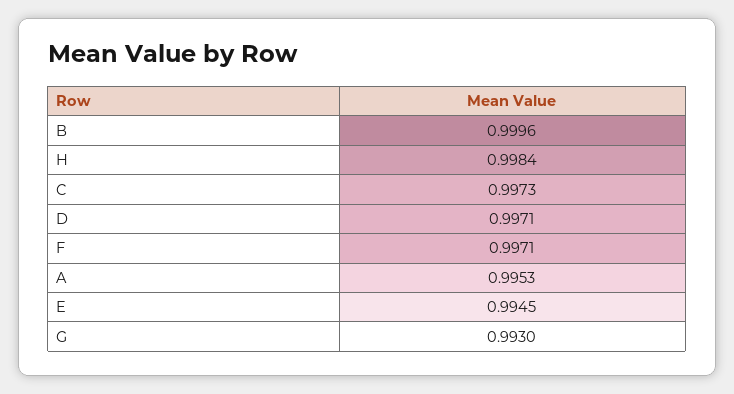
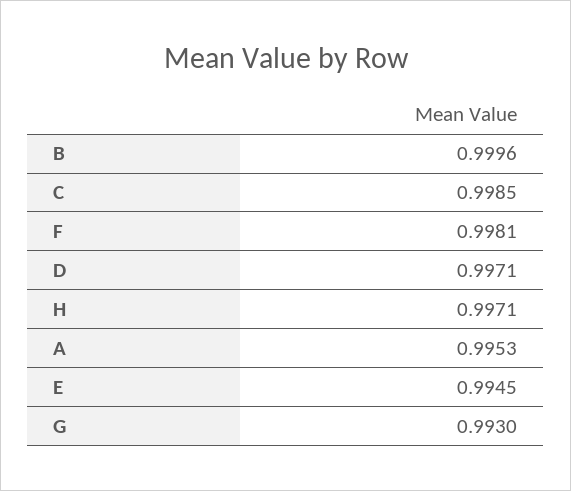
H: 0.9984 -> 0.9971
C: 0.9973 -> 0.9985
F: 0.9971 -> 0.9981

